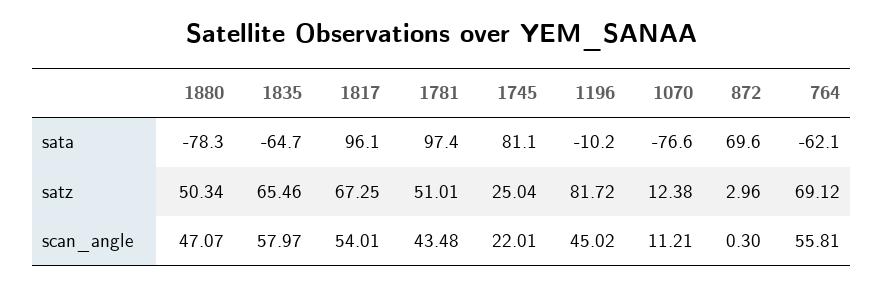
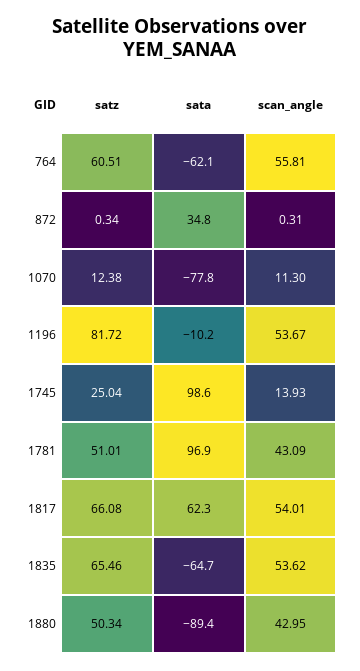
1880, sata: -78.3 -> -89.4
1817, sata: 96.1 -> 62.3
1781, sata: 97.4 -> 96.9
1745, sata: 81.1 -> 98.6
1070, sata: -76.6 -> -77.8
872, sata: 69.6 -> 34.8
1817, satz: 67.25 -> 66.08
872, satz: 2.96 -> 0.34
764, satz: 69.12 -> 60.51
1880, scan_angle: 47.07 -> 42.95
1835, scan_angle: 57.97 -> 53.62
1781, scan_angle: 43.48 -> 43.09
1745, scan_angle: 22.01 -> 13.93
1196, scan_angle: 45.02 -> 53.67
1070, scan_angle: 11.21 -> 11.3
872, scan_angle: 0.3 -> 0.31

